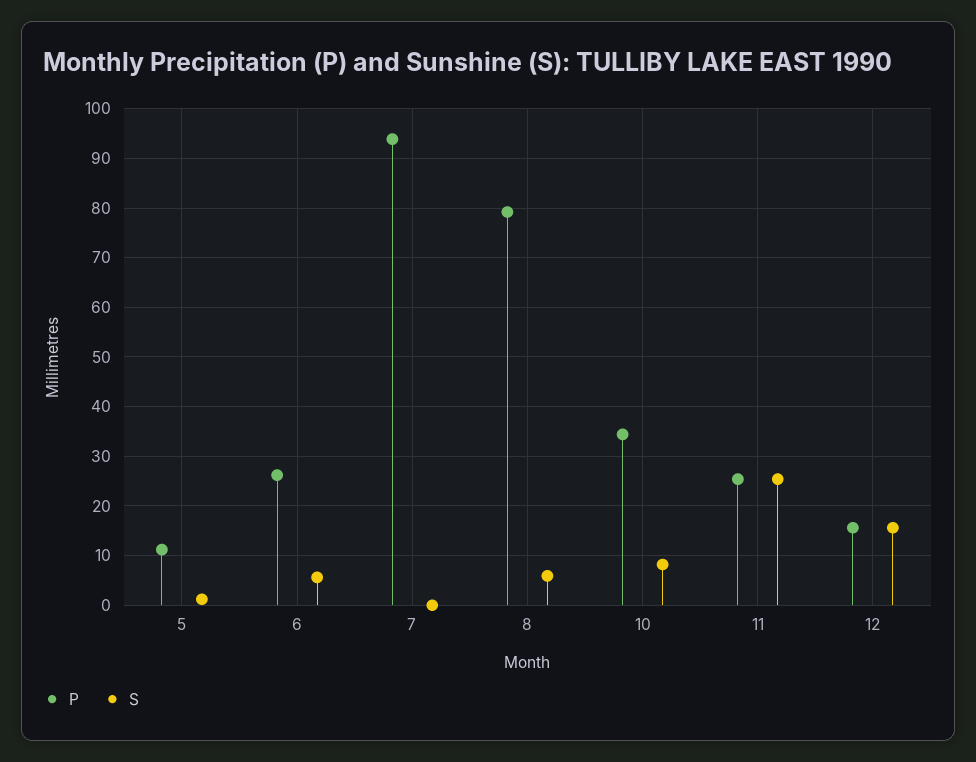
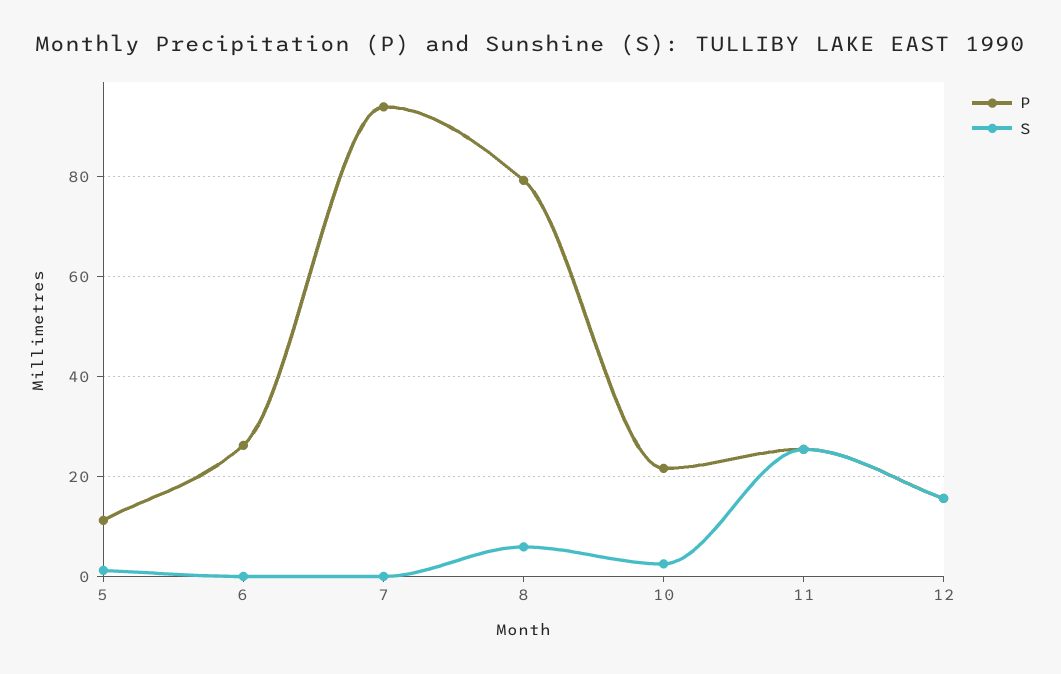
S, 6: 6 -> 0
P, 10: 34 -> 22
S, 10: 8 -> 2

